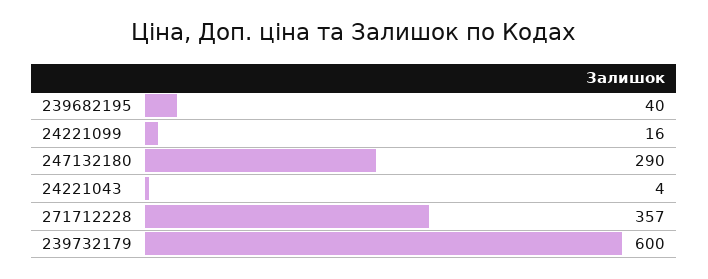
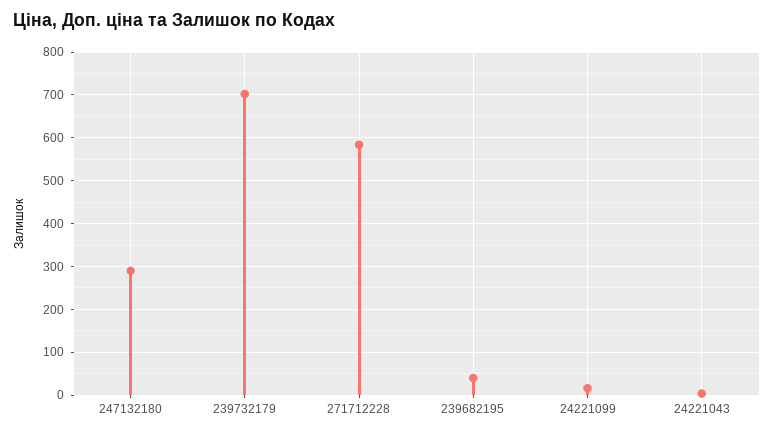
271712228: 357 -> 580
239732179: 600 -> 700

